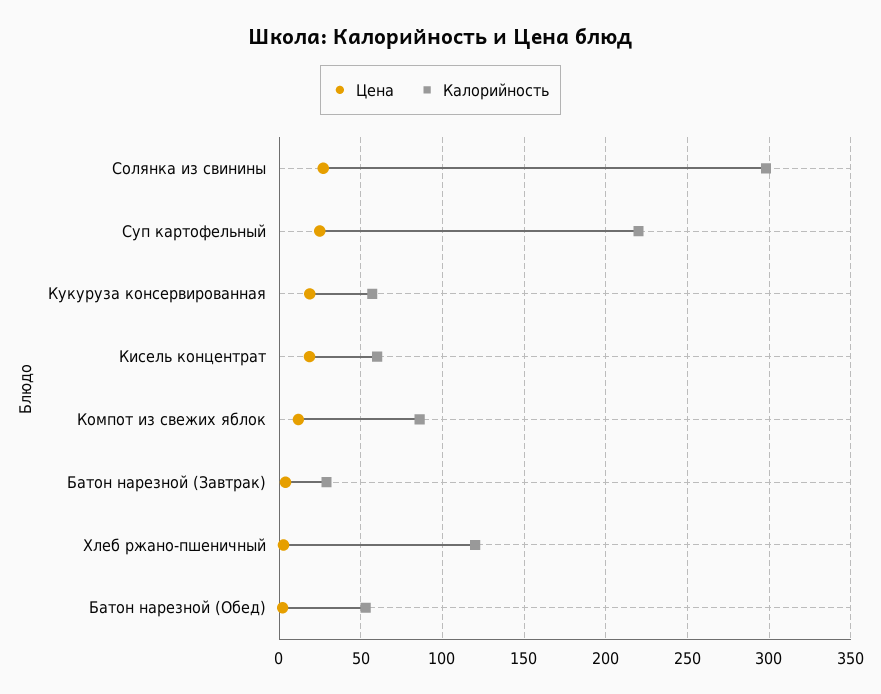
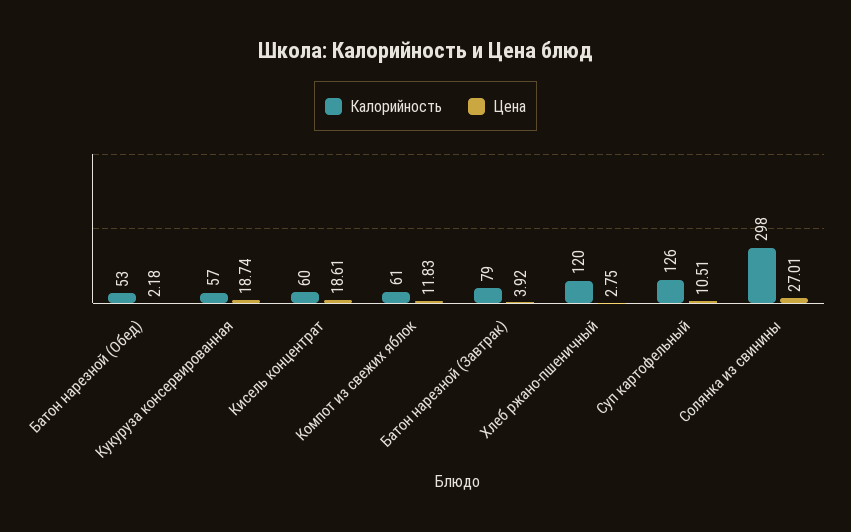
Цена, Суп картофельный: 25 -> 10.51
Калорийность, Суп картофельный: 220 -> 126
Калорийность, Компот из свежих яблок: 85 -> 61
Калорийность, Батон нарезной (Завтрак): 30 -> 79

